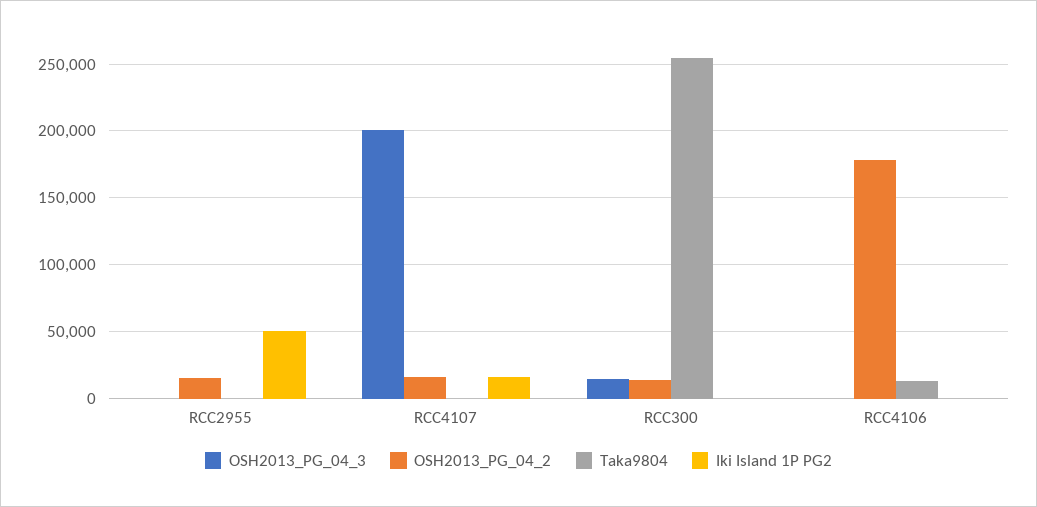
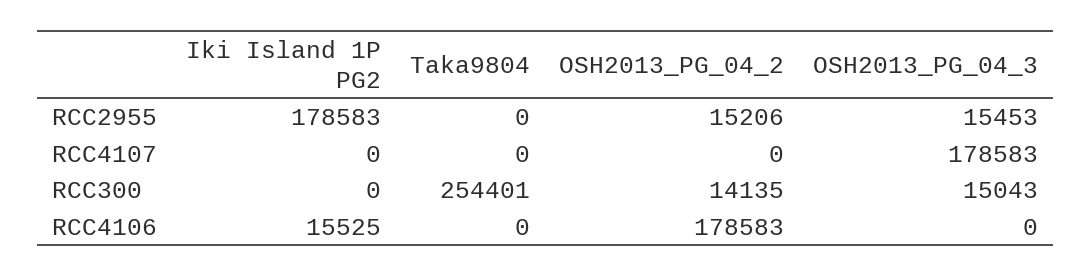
OSH2013_PG_04_3, RCC2955: 0 -> 15453
Iki Island 1P PG2, RCC2955: 50000 -> 178583
OSH2013_PG_04_3, RCC4107: 200000 -> 178583
OSH2013_PG_04_2, RCC4107: 15000 -> 0
Iki Island 1P PG2, RCC4107: 15000 -> 0
Taka9804, RCC4106: 15000 -> 0
Iki Island 1P PG2, RCC4106: 0 -> 15525

